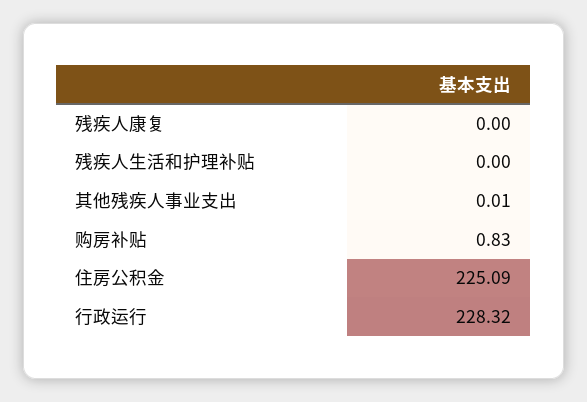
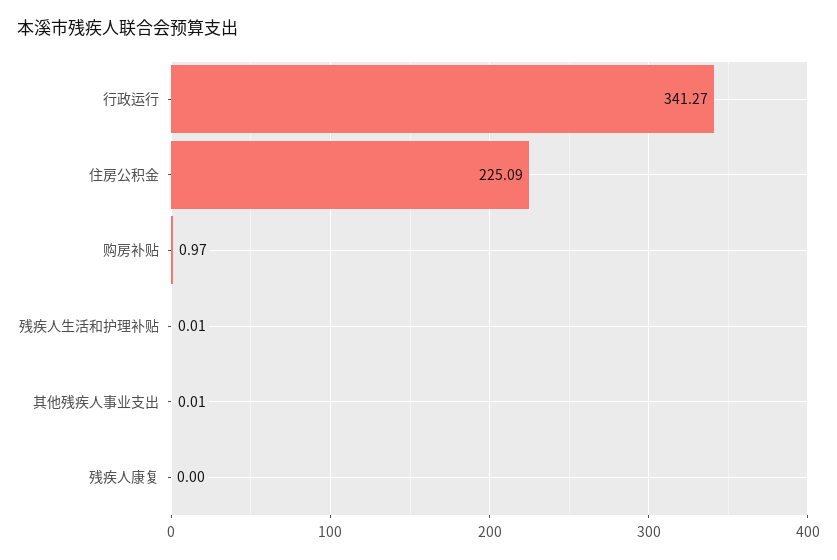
残疾人生活和护理补贴: 0 -> 0.01
购房补贴: 0.83 -> 0.97
行政运行: 228.32 -> 341.27

